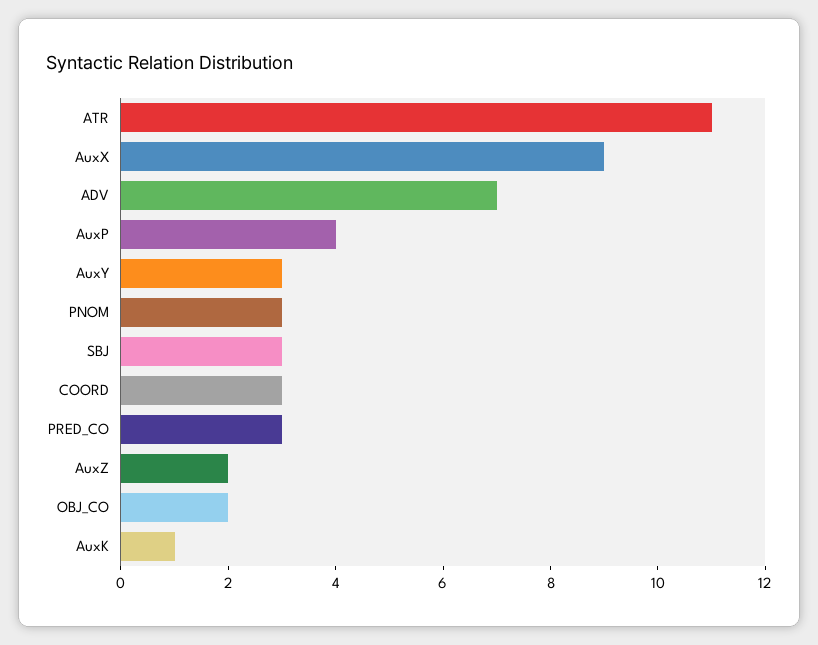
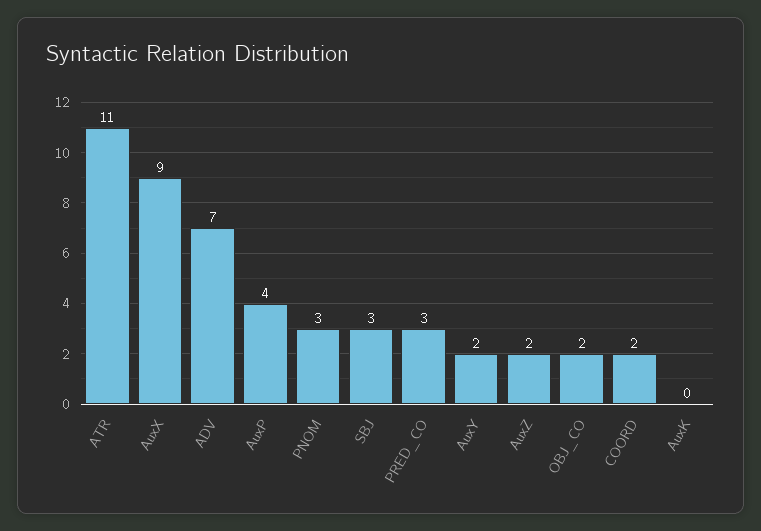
AuxY: 3 -> 2
COORD: 3 -> 2
AuxK: 1 -> 0

